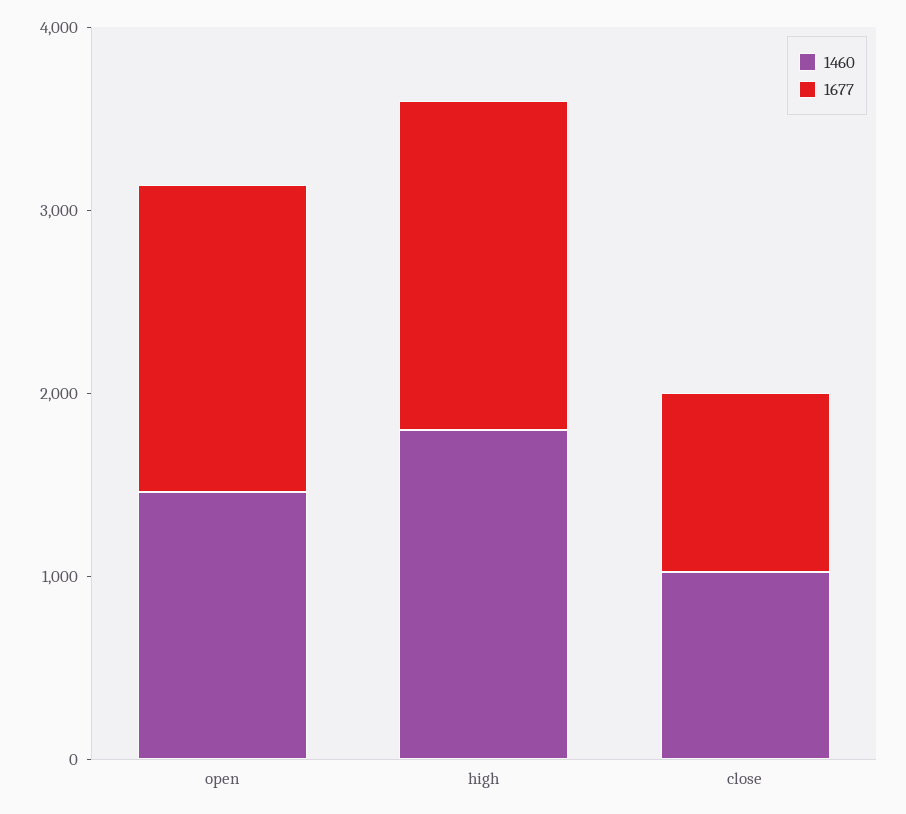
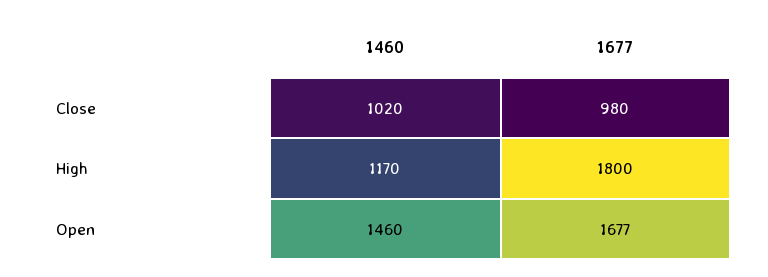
1460, high: 1800 -> 1170

